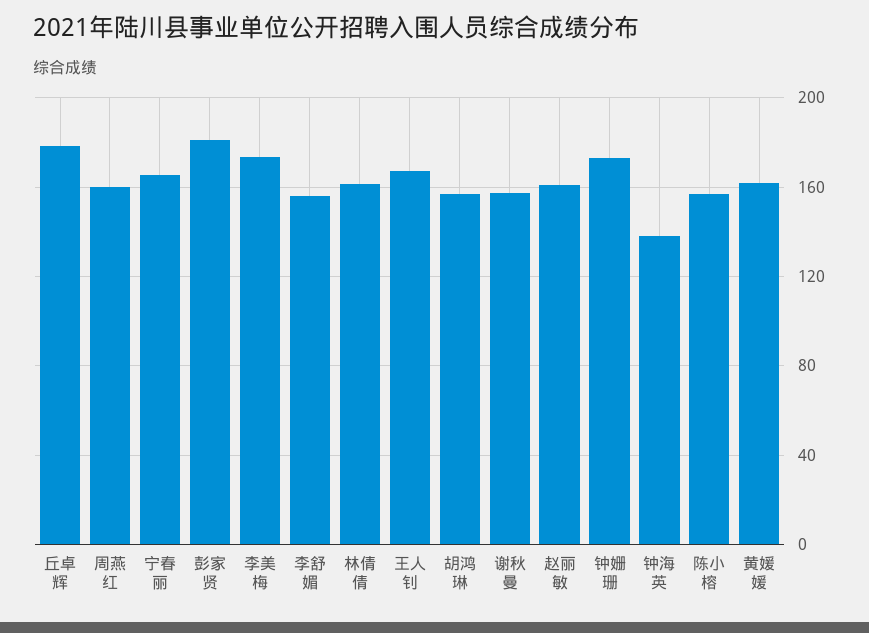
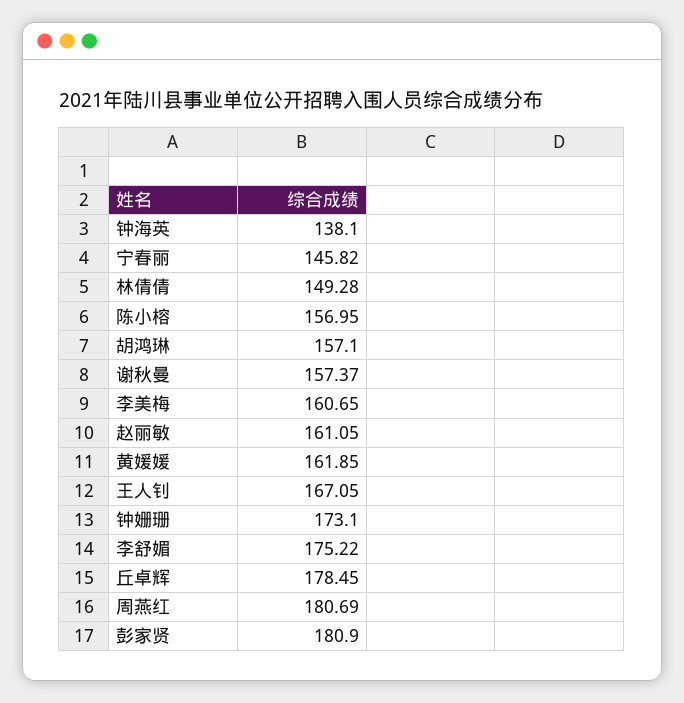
周燕红: 160 -> 180.69
宁春丽: 165 -> 145.82
李美梅: 175 -> 160.65
李舒媚: 155 -> 175.22
林倩倩: 160 -> 149.28

